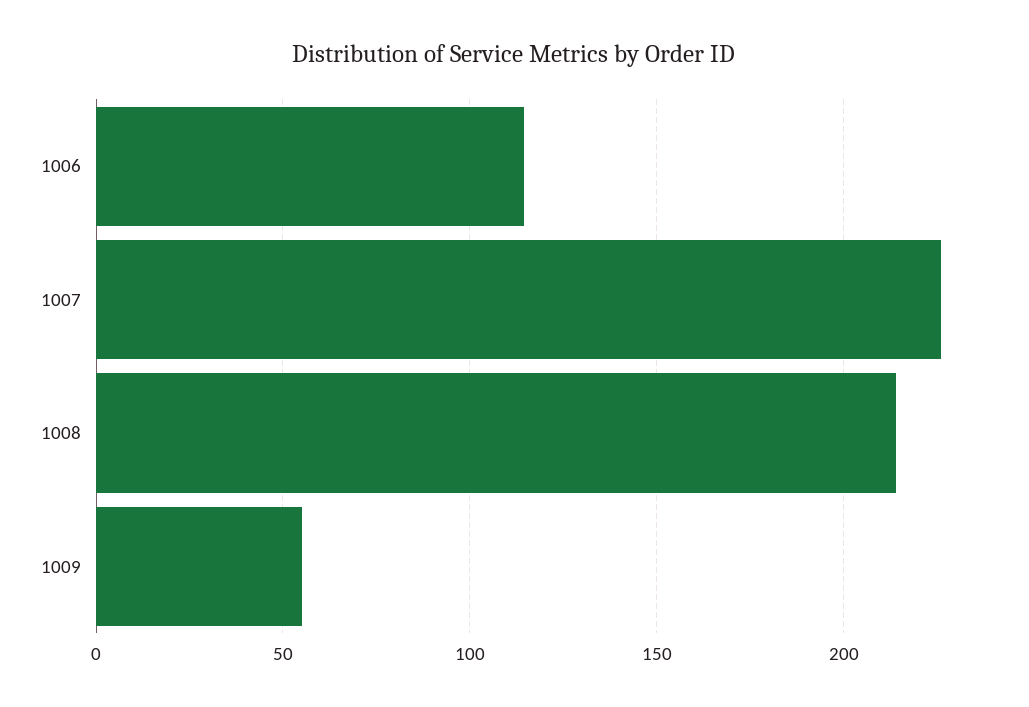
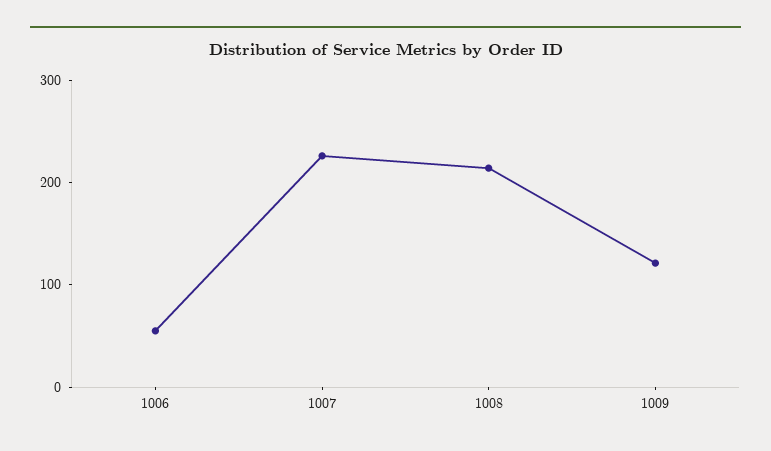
1006: 115 -> 60
1009: 55 -> 120

